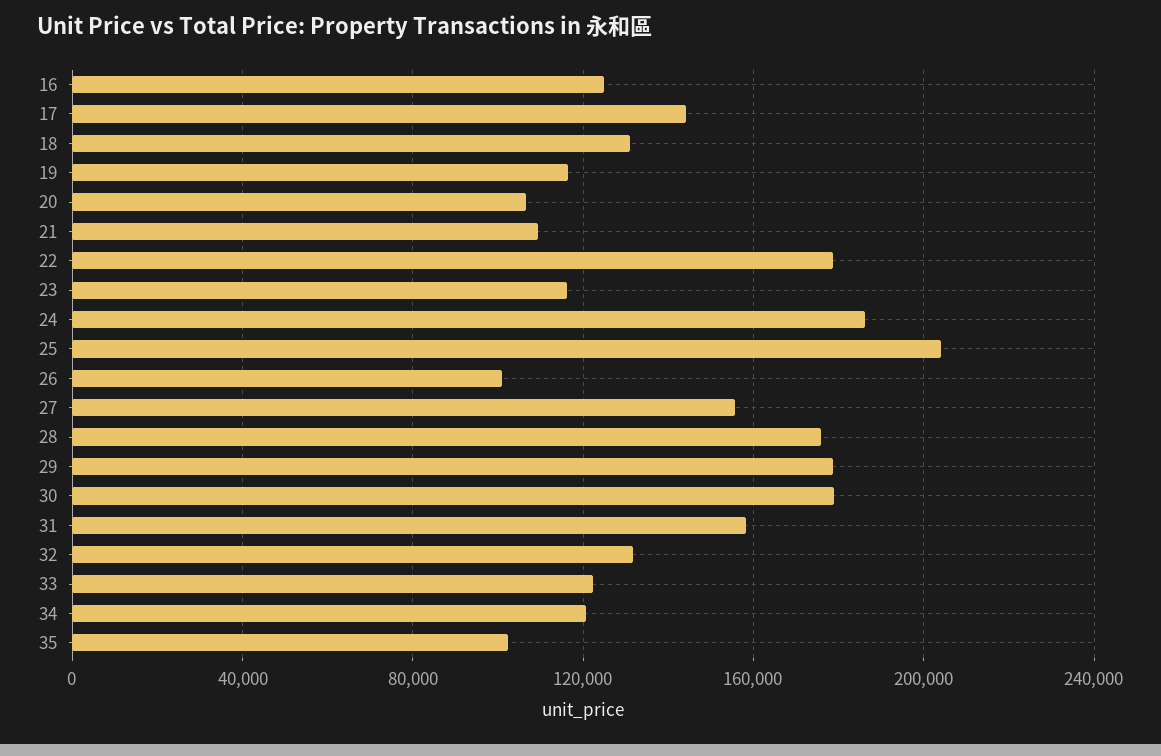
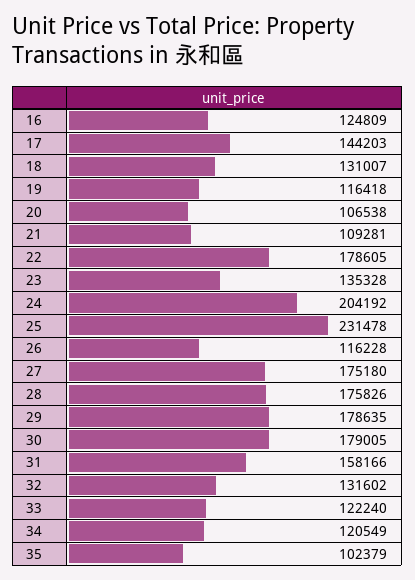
23: 115000 -> 135328
24: 185000 -> 204192
25: 205000 -> 231478
26: 100000 -> 116228
27: 155000 -> 175180

